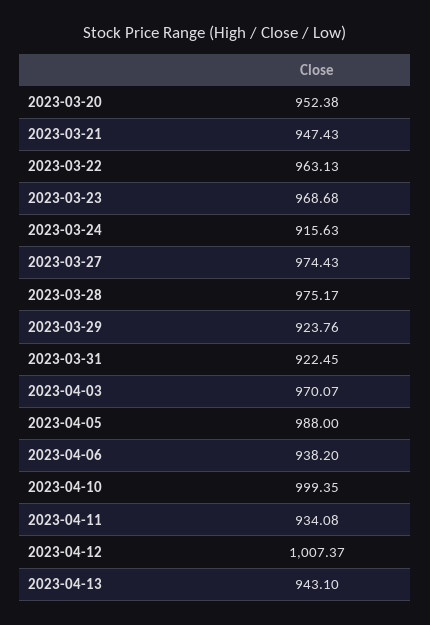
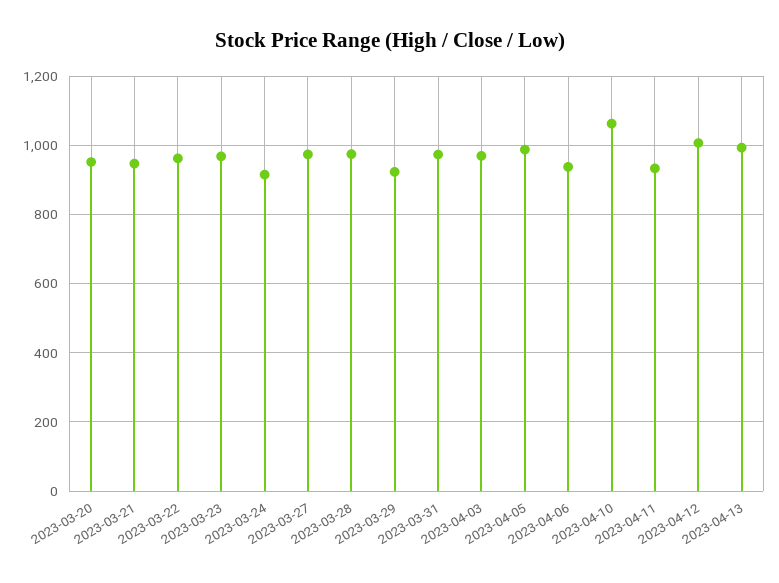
2023-03-31: 922.45 -> 980
2023-04-10: 999.35 -> 1060
2023-04-13: 943.1 -> 1000

